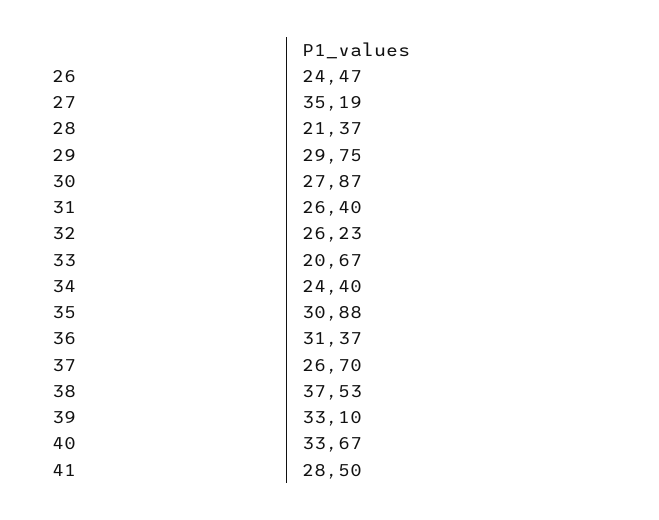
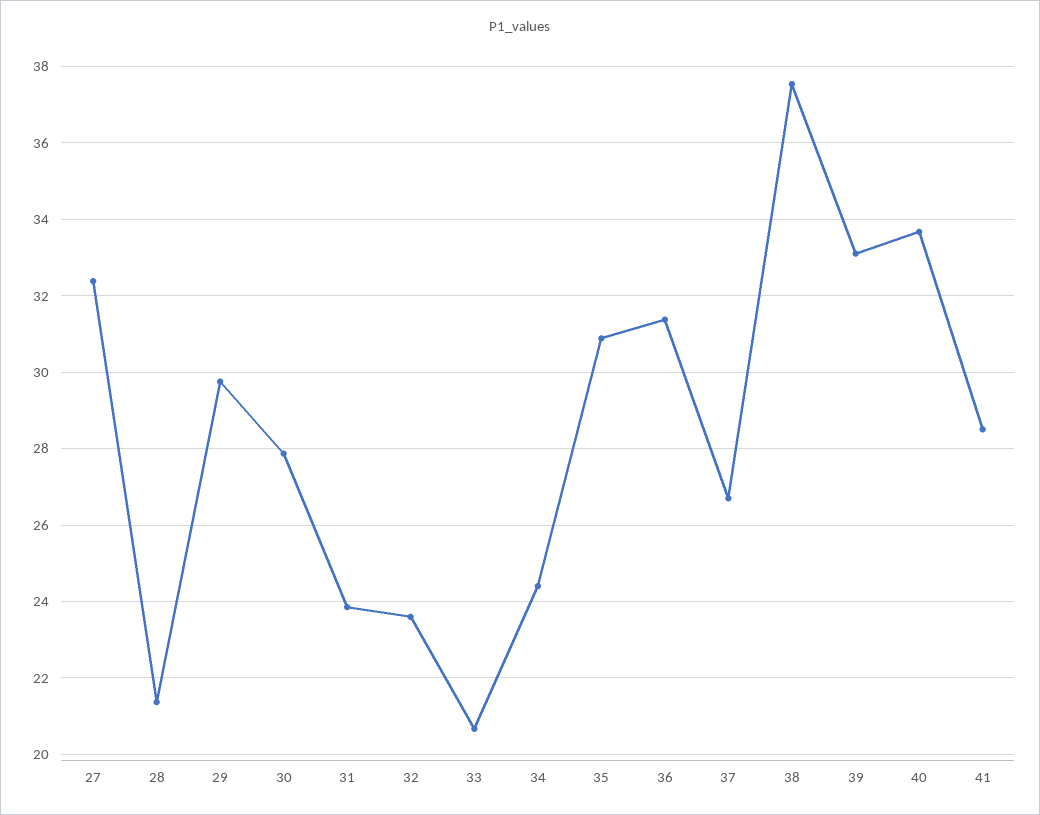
26: 24.47 -> none
27: 35.19 -> 32.4
31: 26.4 -> 23.8
32: 26.23 -> 23.6

